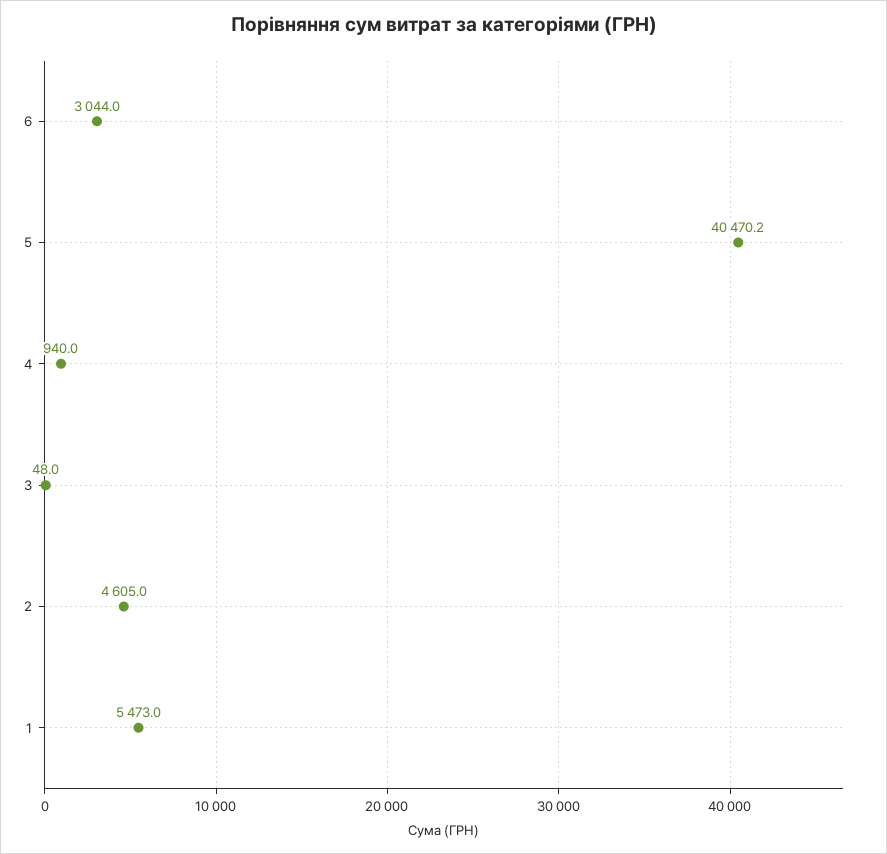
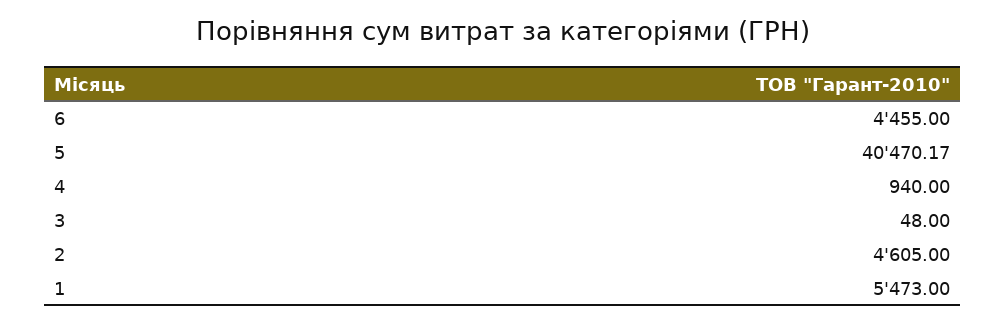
6: 3044 -> 4455

